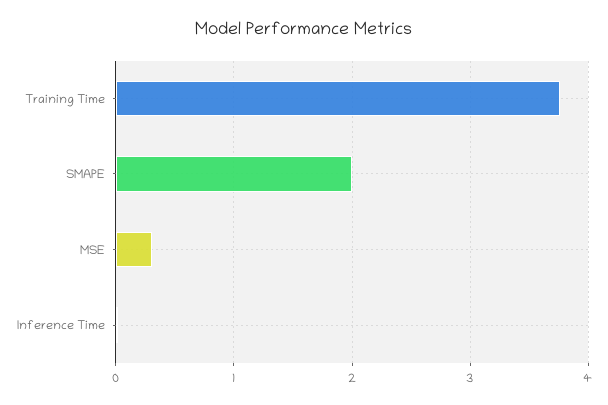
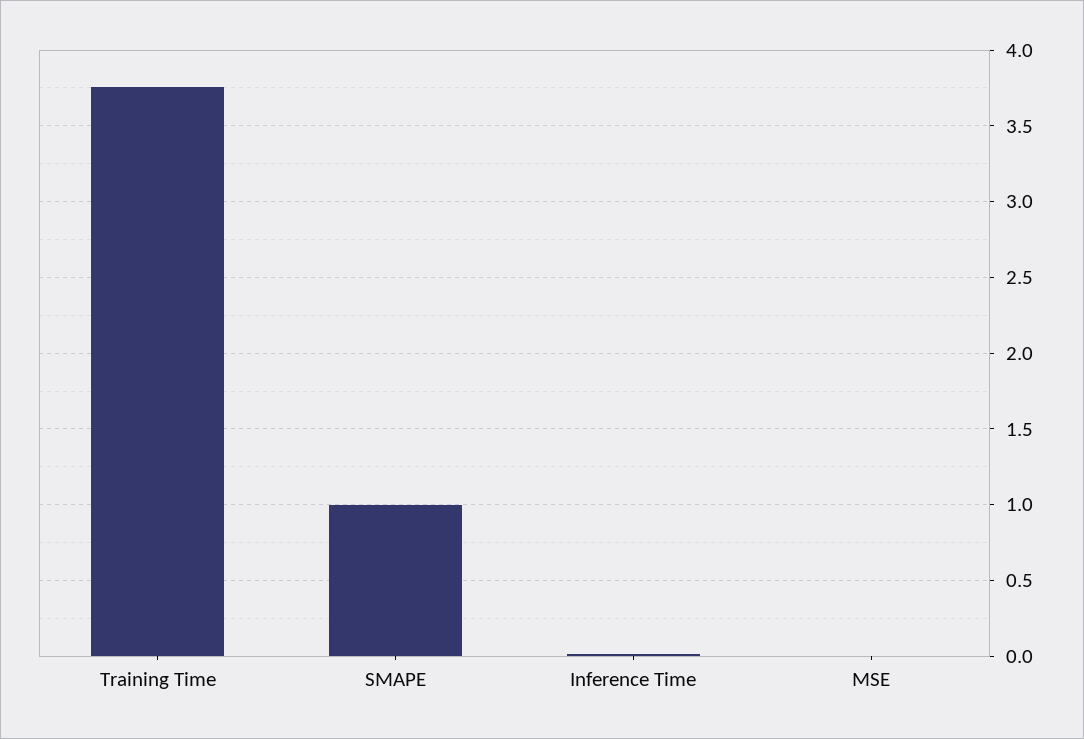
SMAPE: 2 -> 1
MSE: 0.3 -> 0

